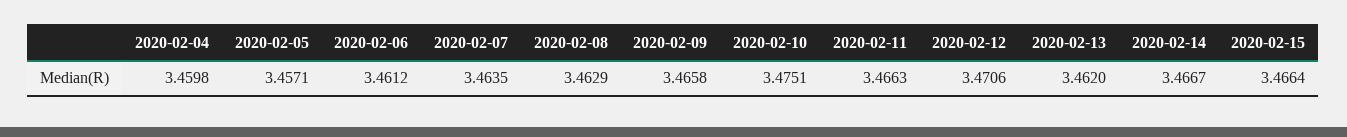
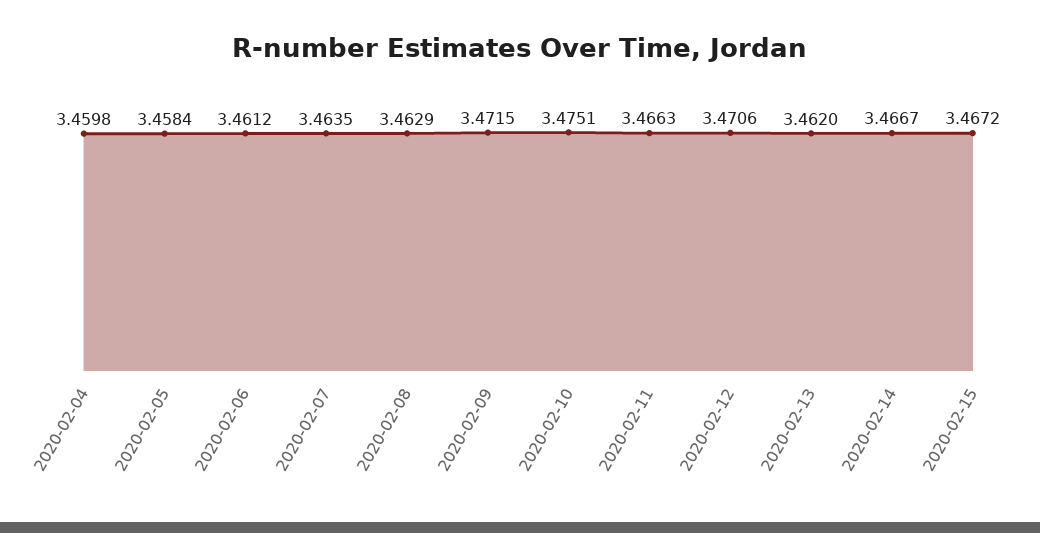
2020-02-05: 3.4571 -> 3.4584
2020-02-09: 3.4658 -> 3.4715
2020-02-15: 3.4664 -> 3.4672

